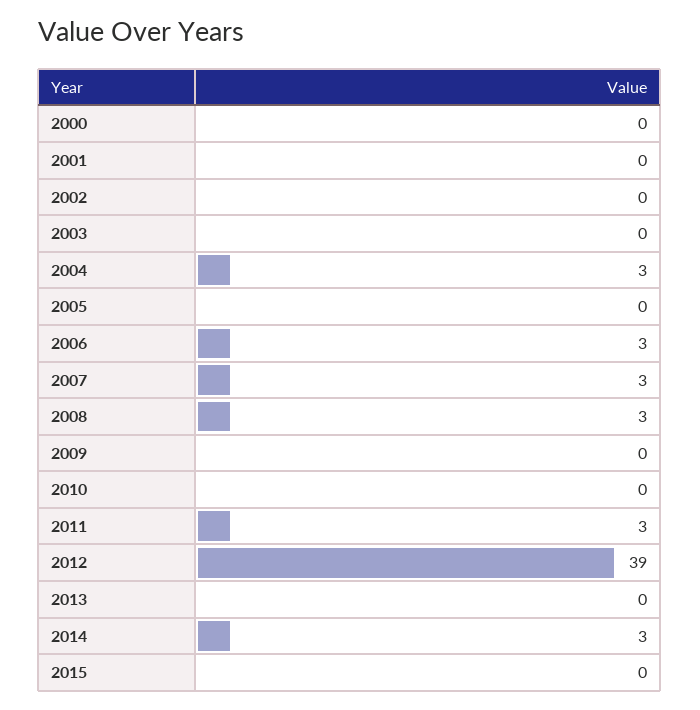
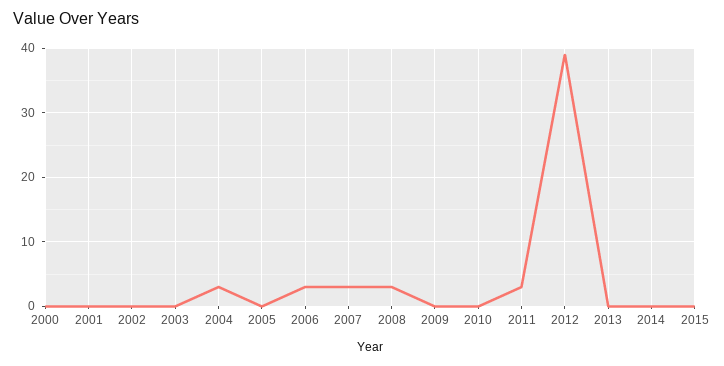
2014: 3 -> 0

